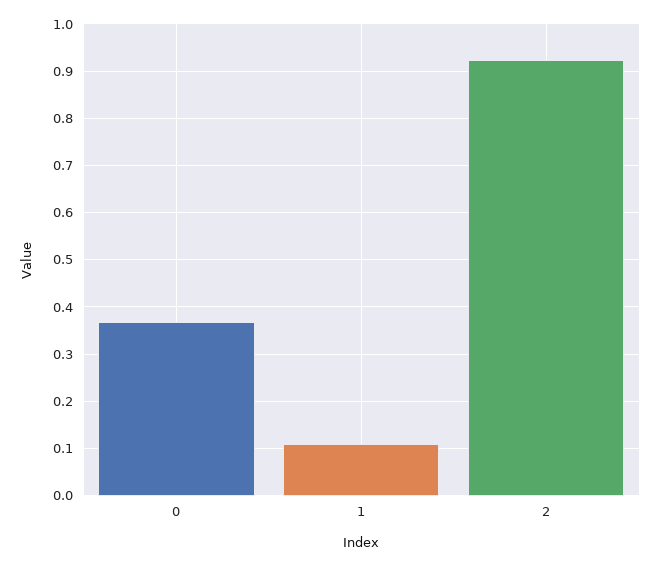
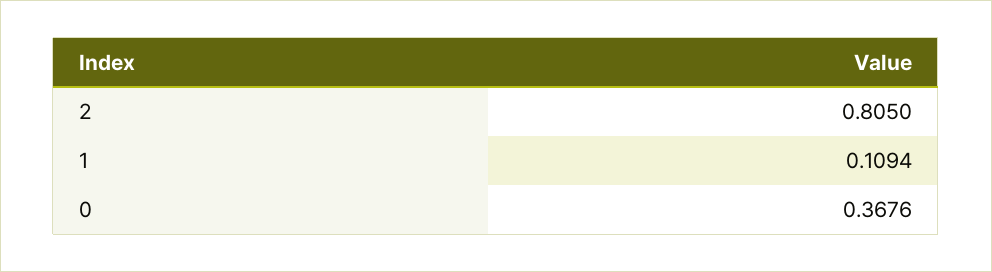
2: 0.92 -> 0.805

